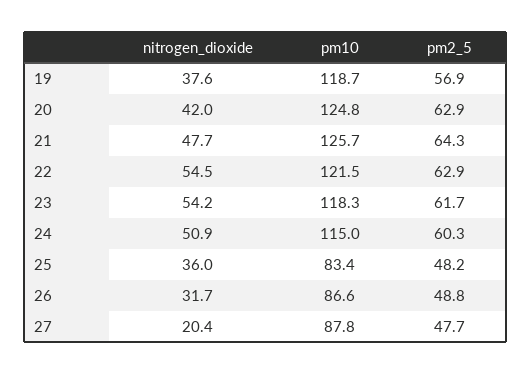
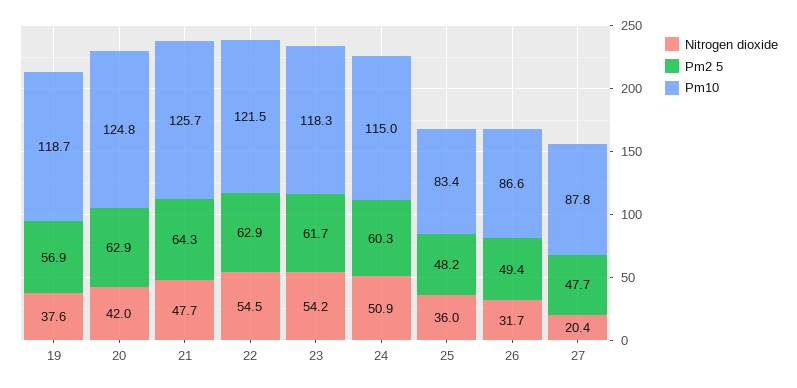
pm2_5, 26: 48.8 -> 49.4

